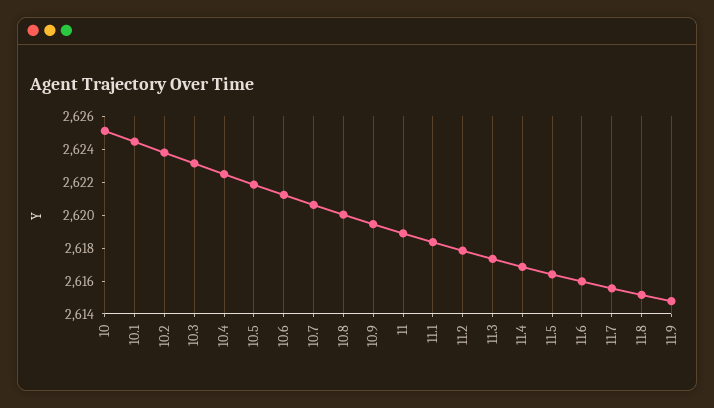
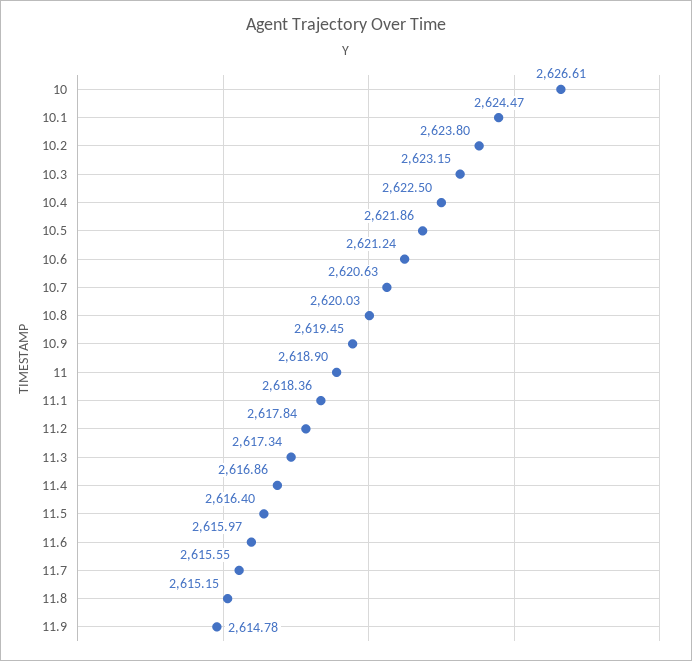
10: 2625 -> 2626.61

